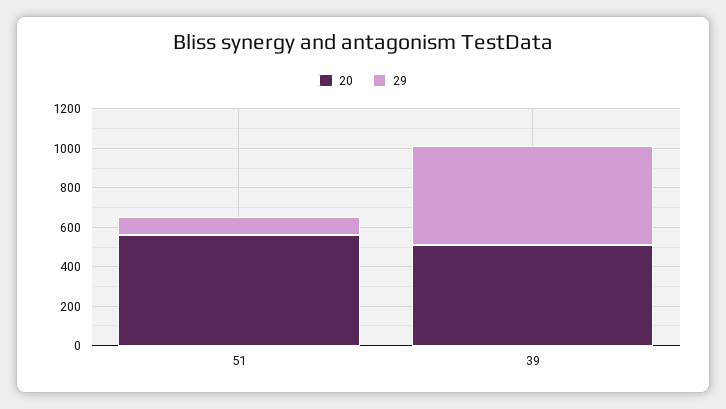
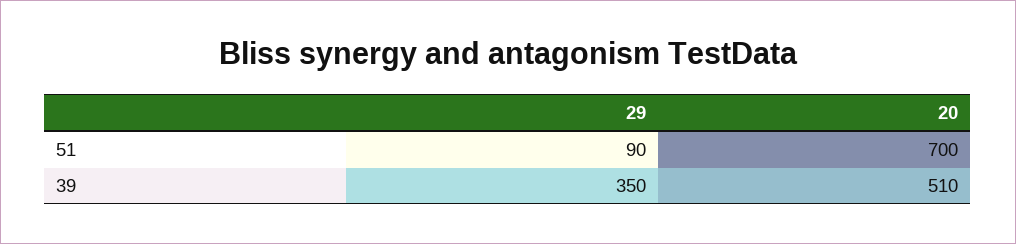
20, 51: 550 -> 700
29, 39: 500 -> 350

